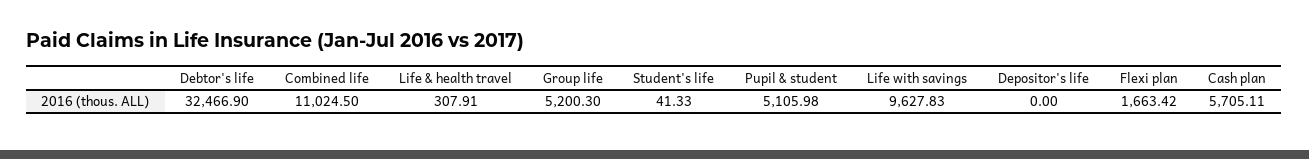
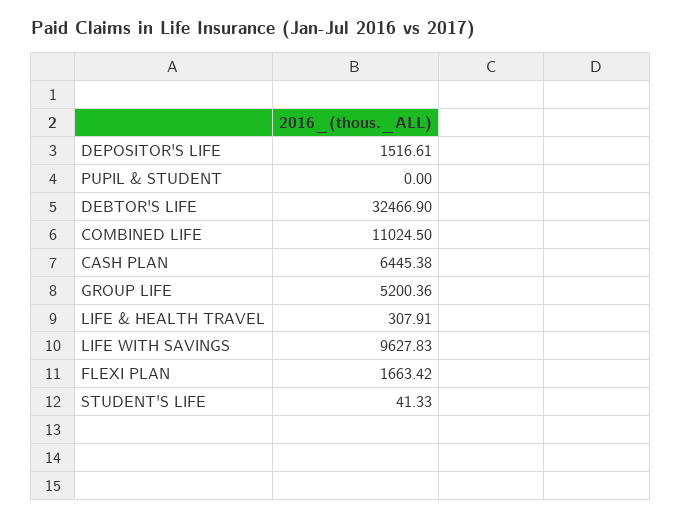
Group life: 5200.3 -> 5200.36
Pupil & student: 5105.98 -> 0
Depositor's life: 0 -> 1516.61
Cash plan: 5705.11 -> 6445.38

